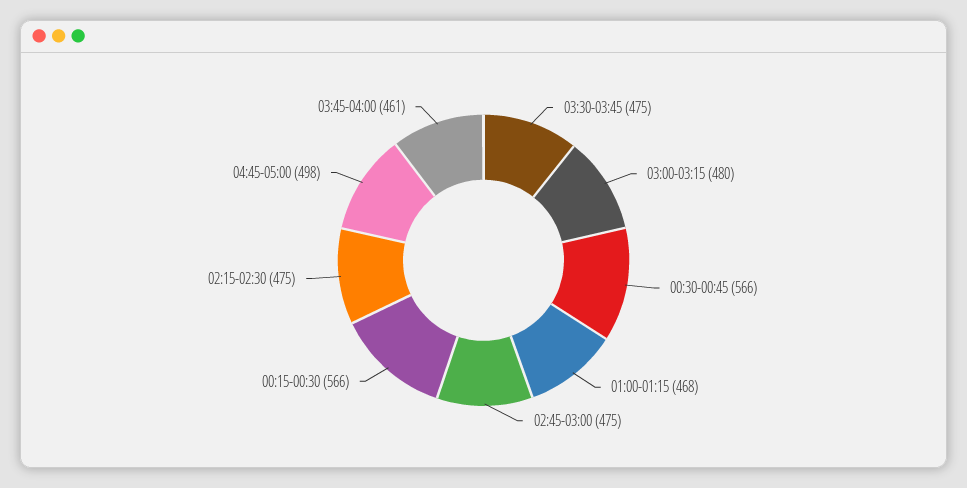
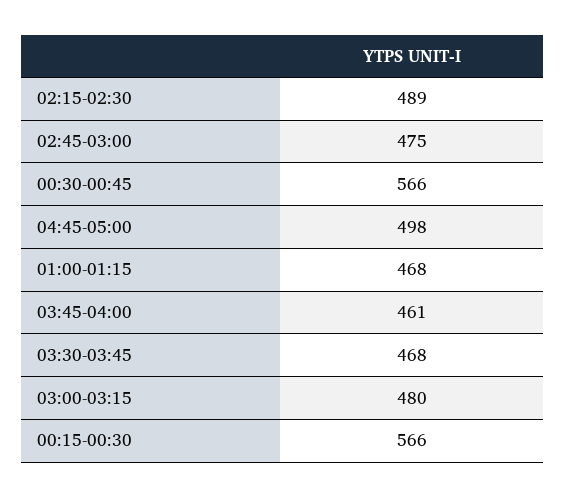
03:30-03:45: 475 -> 468
02:15-02:30: 475 -> 489

